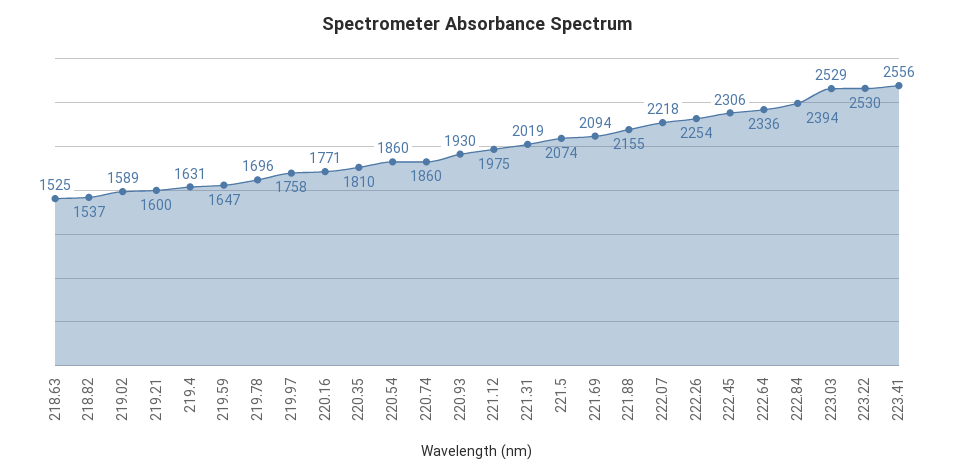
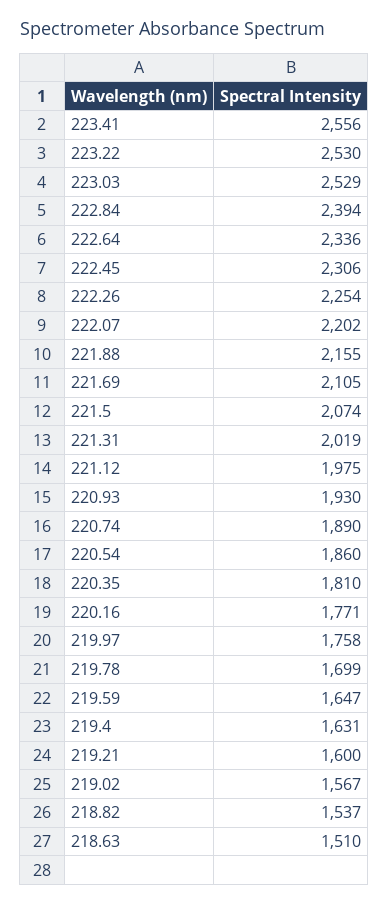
218.63: 1525 -> 1510
219.02: 1589 -> 1567
219.78: 1696 -> 1699
220.74: 1860 -> 1890
221.69: 2094 -> 2105
222.07: 2218 -> 2202

